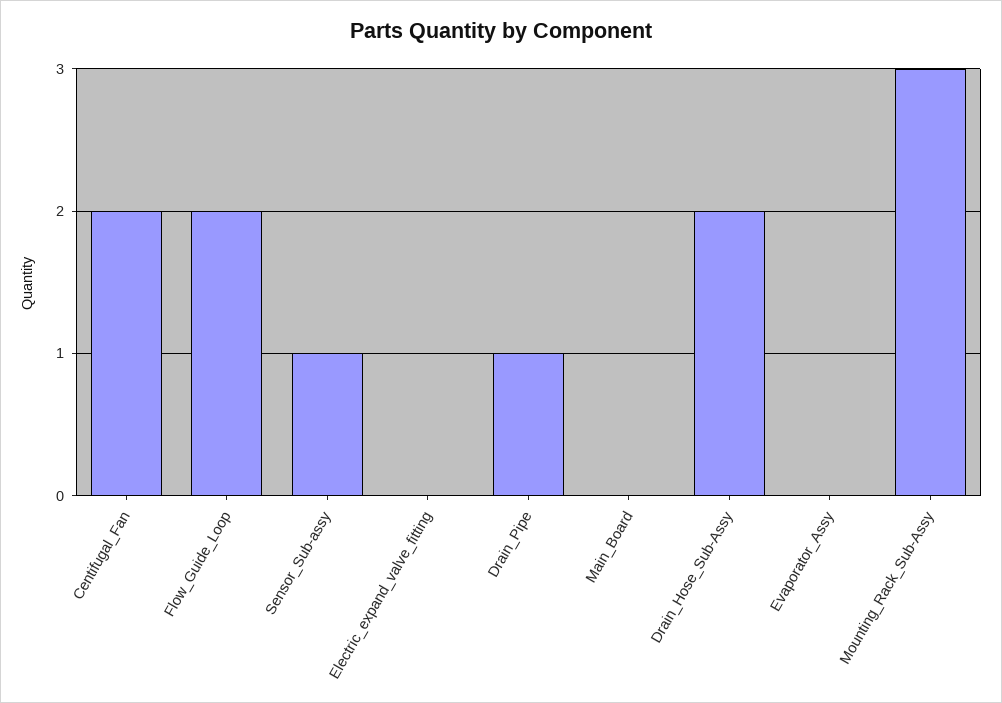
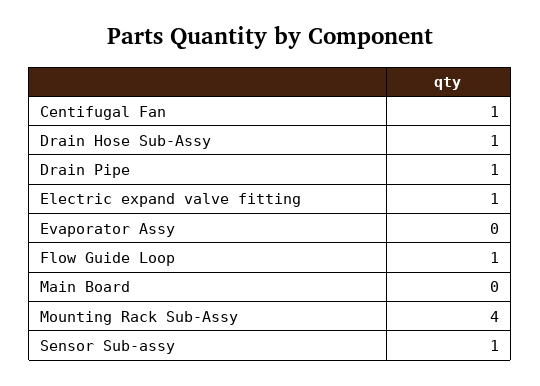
Centifugal_Fan: 2 -> 1
Flow_Guide_Loop: 2 -> 1
Electric_expand_valve_fitting: 0 -> 1
Drain_Hose_Sub-Assy: 2 -> 1
Mounting_Rack_Sub-Assy: 3 -> 4

